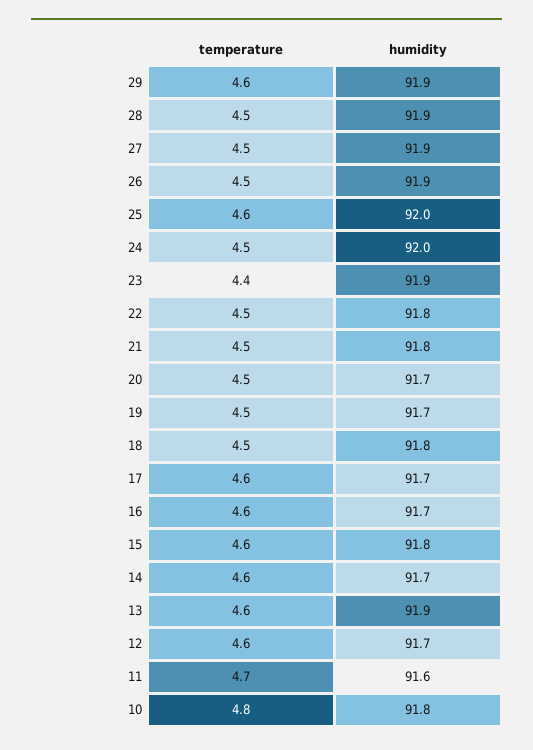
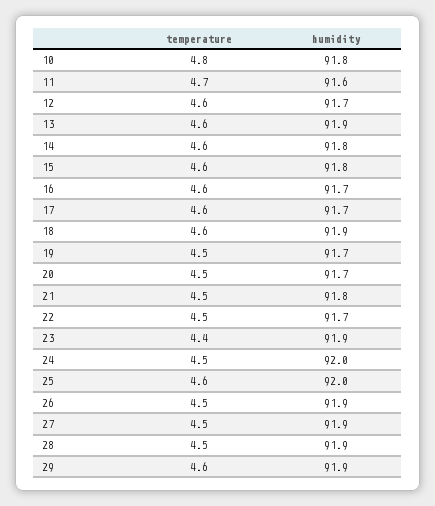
humidity, 22: 91.8 -> 91.7
temperature, 18: 4.5 -> 4.6
humidity, 18: 91.8 -> 91.9
humidity, 14: 91.7 -> 91.8

